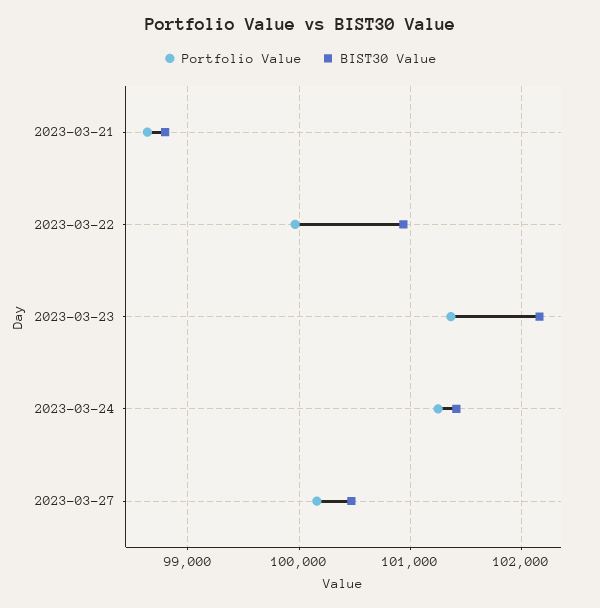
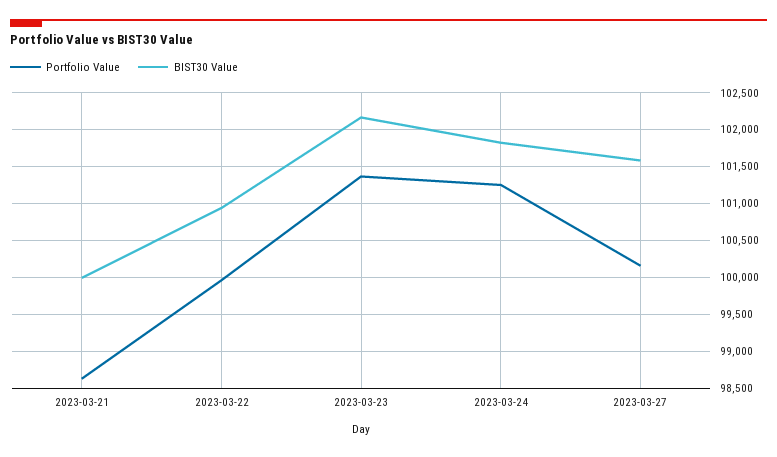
BIST30 Value, 2023-03-21: 98800 -> 100000
BIST30 Value, 2023-03-24: 101400 -> 101800
BIST30 Value, 2023-03-27: 100500 -> 101600

